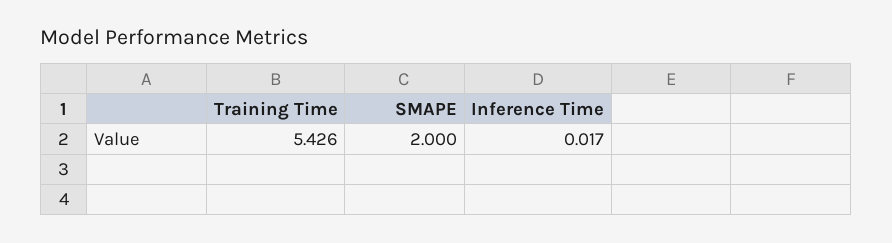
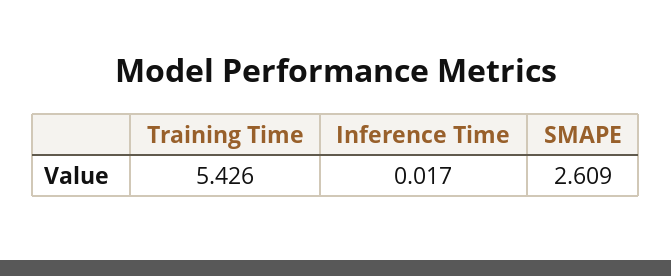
SMAPE: 2 -> 2.609

